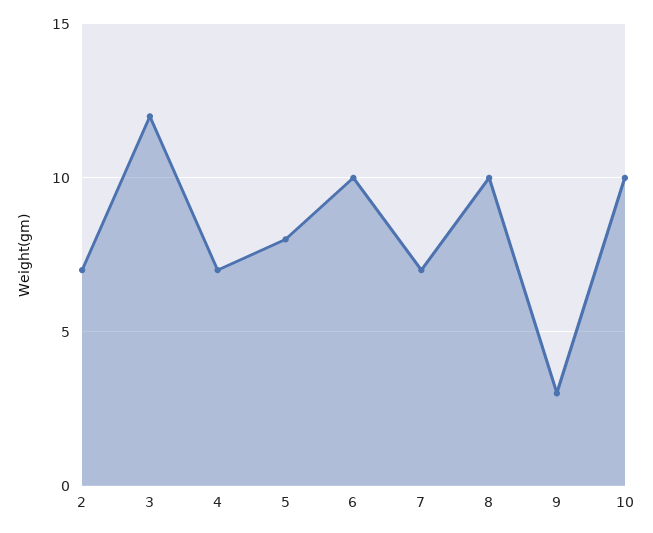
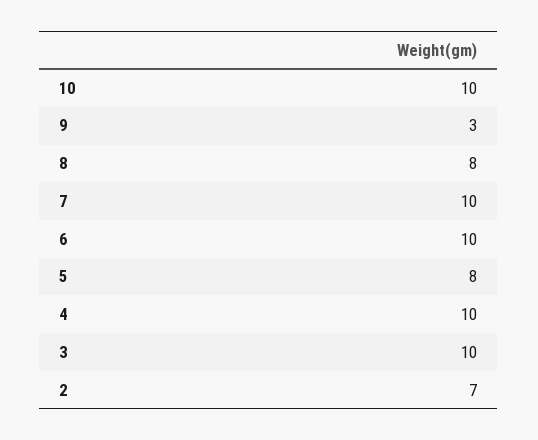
3: 12 -> 10
4: 7 -> 10
7: 7 -> 10
8: 10 -> 8

